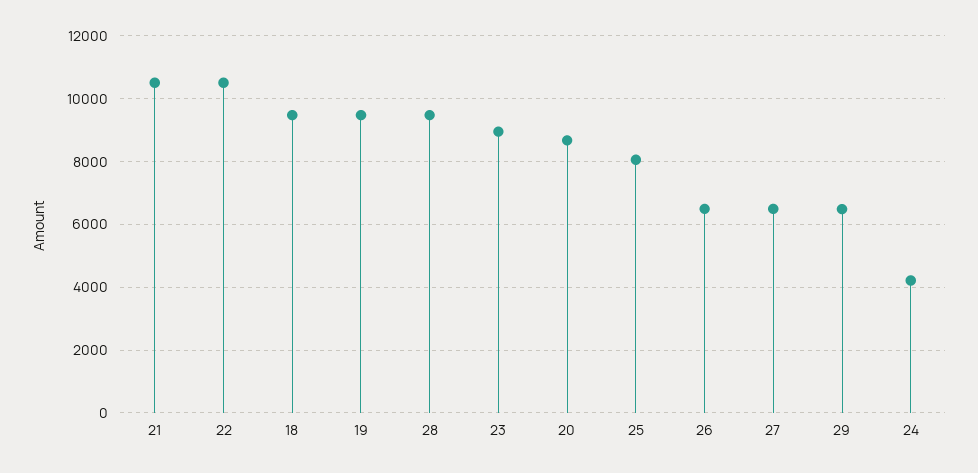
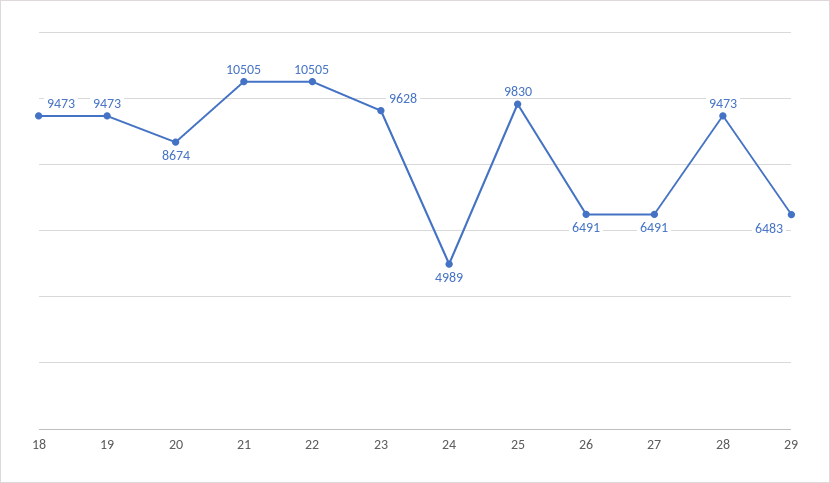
23: 9000 -> 9628
25: 8000 -> 9830
24: 4200 -> 4989

